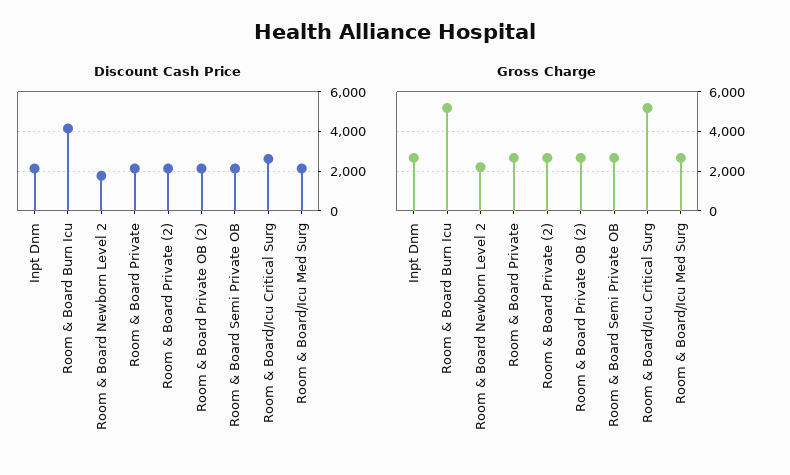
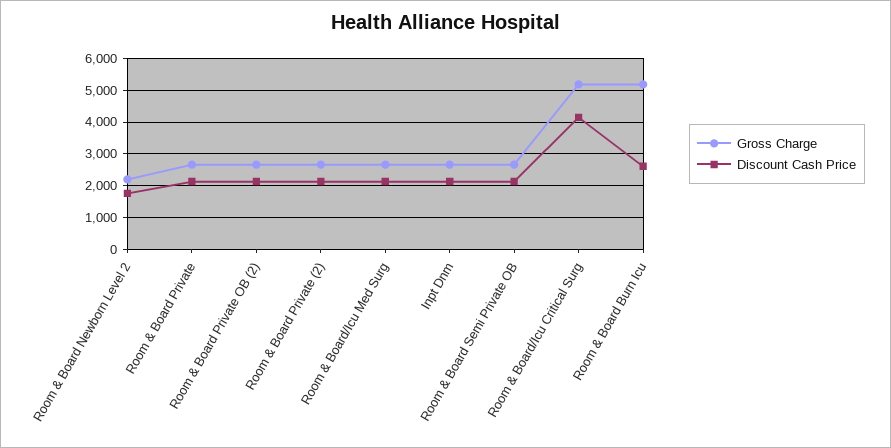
Discount Cash Price, Room & Board Burn Icu: 4000 -> 2600
Discount Cash Price, Room & Board/Icu Critical Surg: 2500 -> 4200

